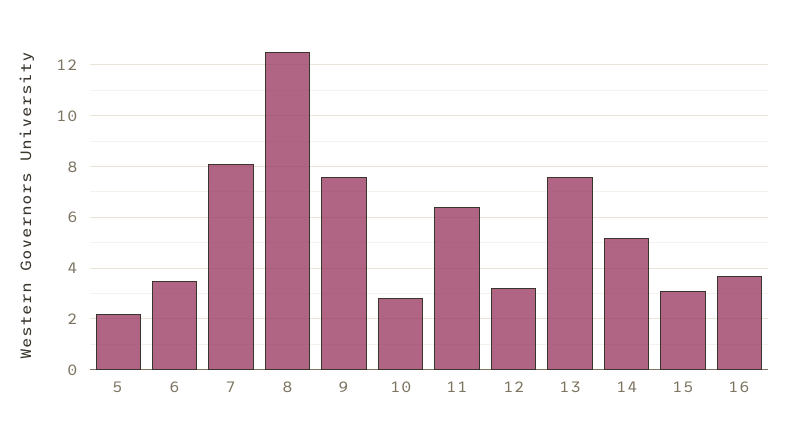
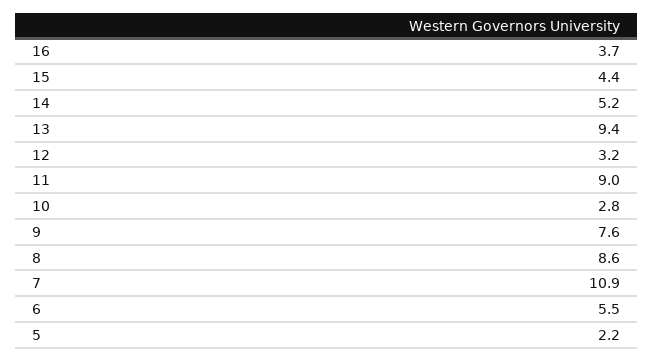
6: 3.5 -> 5.5
7: 8 -> 10.9
8: 12.5 -> 8.6
11: 6.5 -> 9
13: 7.5 -> 9.4
15: 3 -> 4.4

